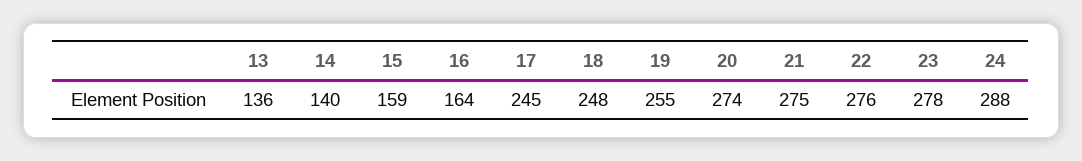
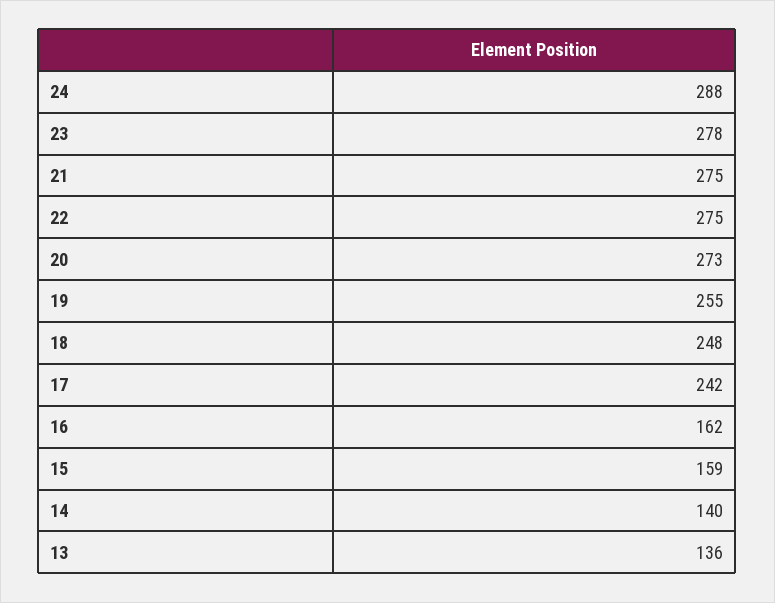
16: 164 -> 162
17: 245 -> 242
20: 274 -> 273
22: 276 -> 275

